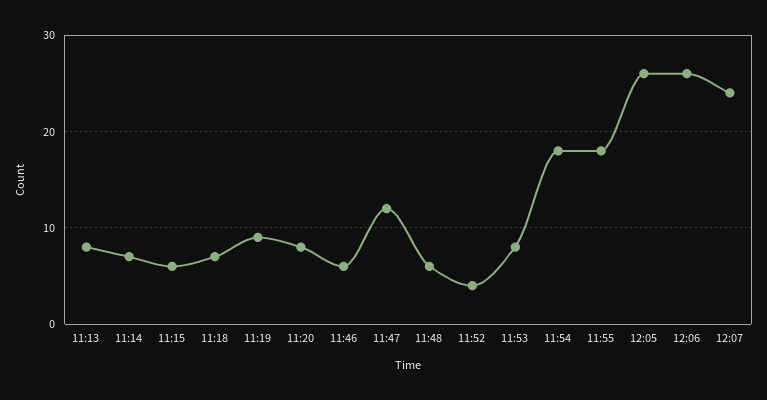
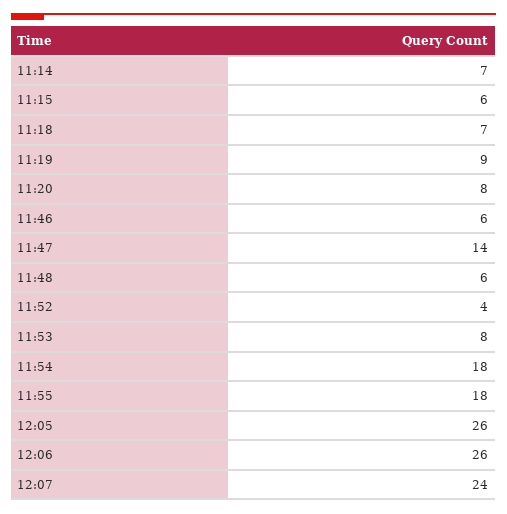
11:13: 8 -> none
11:47: 12 -> 14

